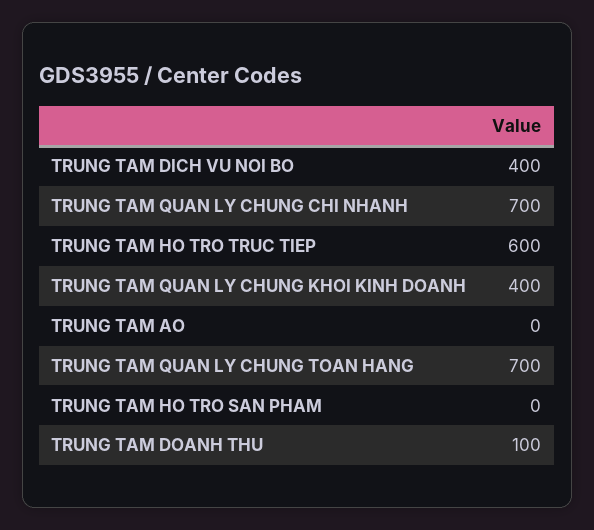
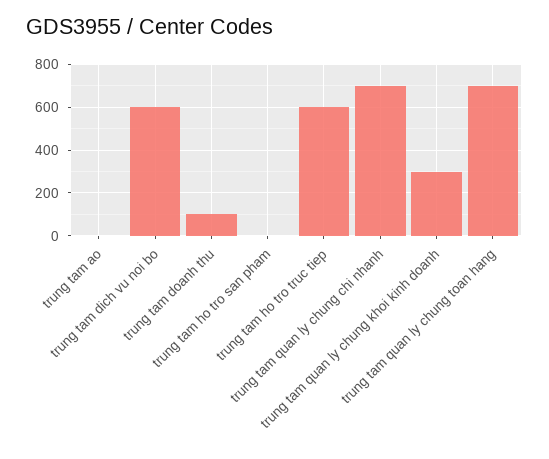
TRUNG TAM DICH VU NOI BO: 400 -> 600
TRUNG TAM QUAN LY CHUNG KHOI KINH DOANH: 400 -> 300

